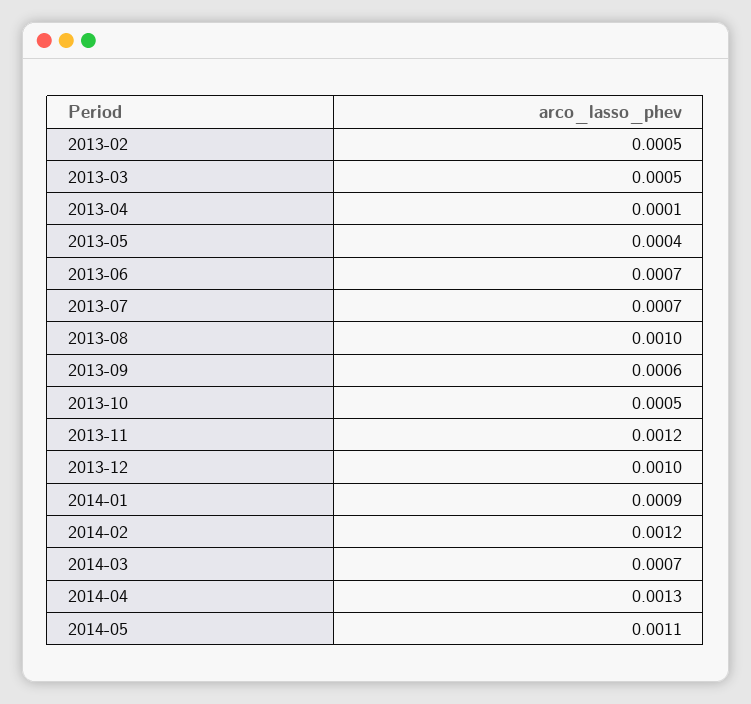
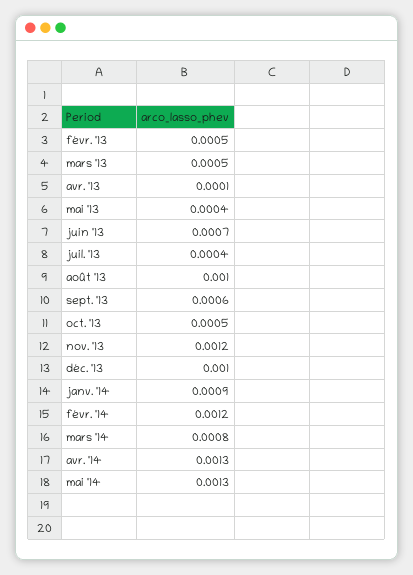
2013-07: 0.0007 -> 0.0004
2014-03: 0.0007 -> 0.0008
2014-05: 0.0011 -> 0.0013

